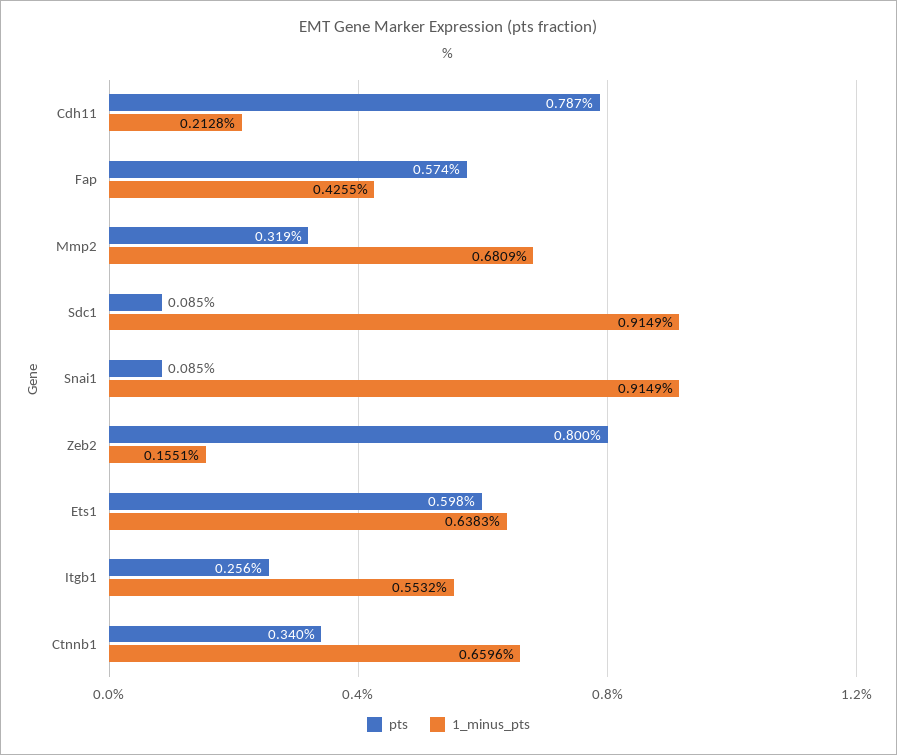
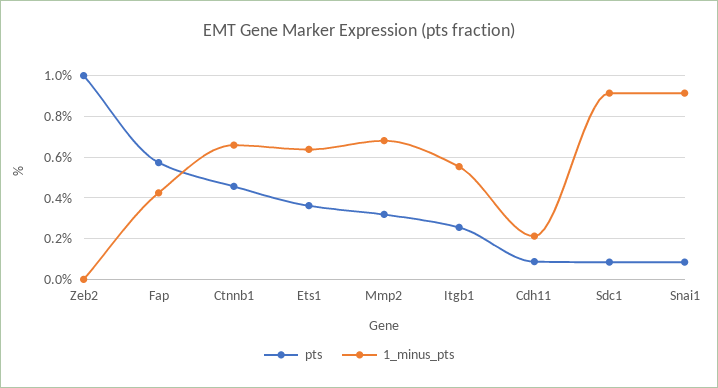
pts, Cdh11: 0.787 -> 0.1
pts, Zeb2: 0.8 -> 1
1_minus_pts, Zeb2: 0.1551 -> 0
pts, Ets1: 0.598 -> 0.35
pts, Ctnnb1: 0.34 -> 0.45

